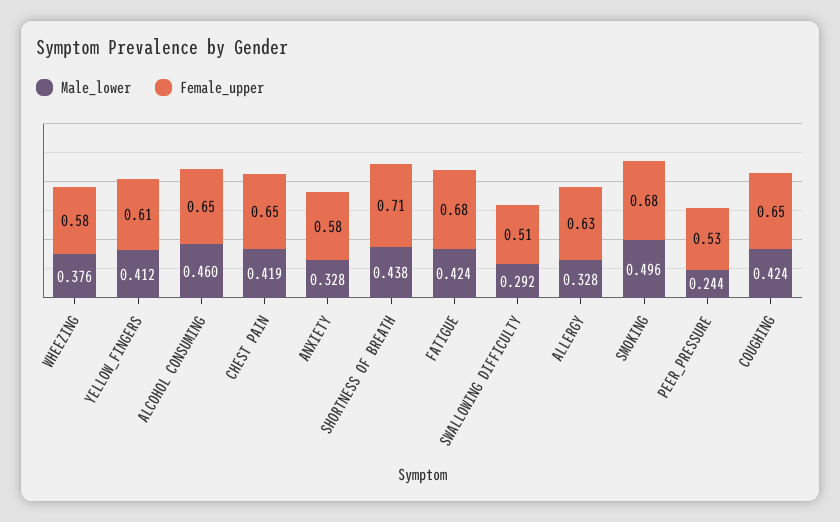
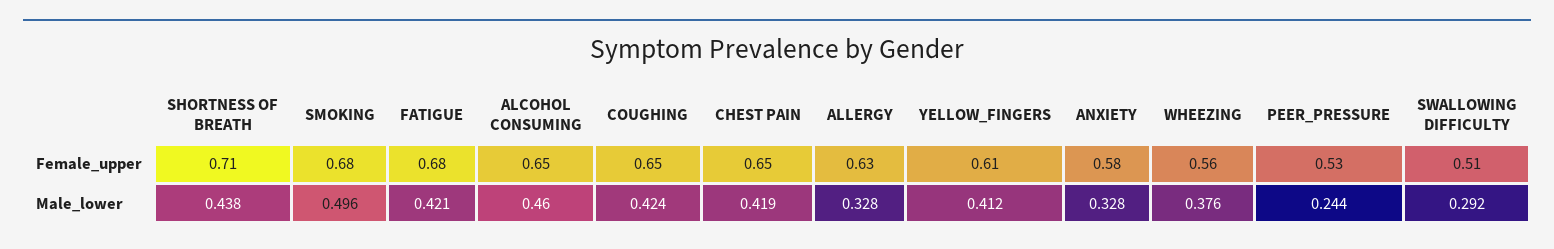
Female_upper, WHEEZING: 0.58 -> 0.56
Male_lower, FATIGUE: 0.424 -> 0.421

